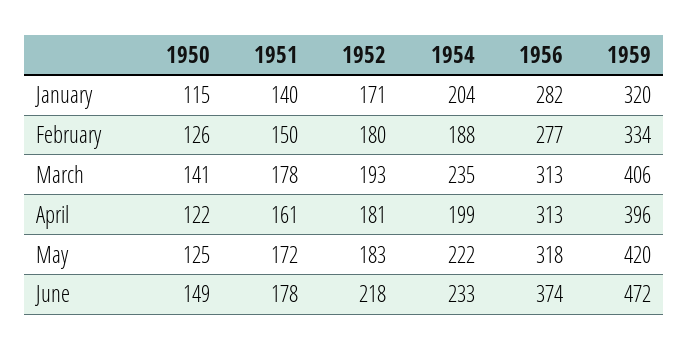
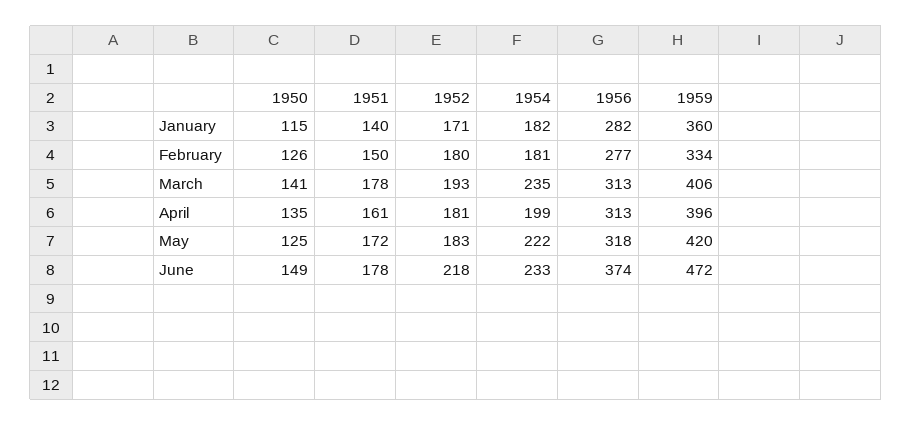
1954, January: 204 -> 182
1959, January: 320 -> 360
1954, February: 188 -> 181
1950, April: 122 -> 135

